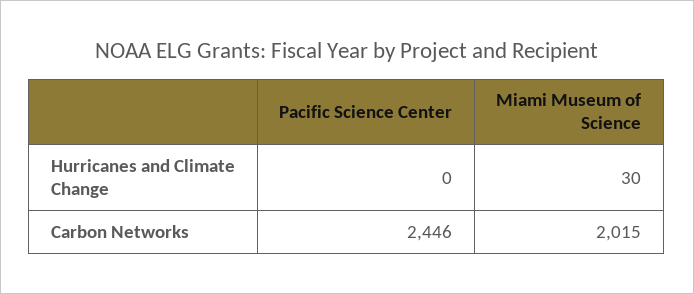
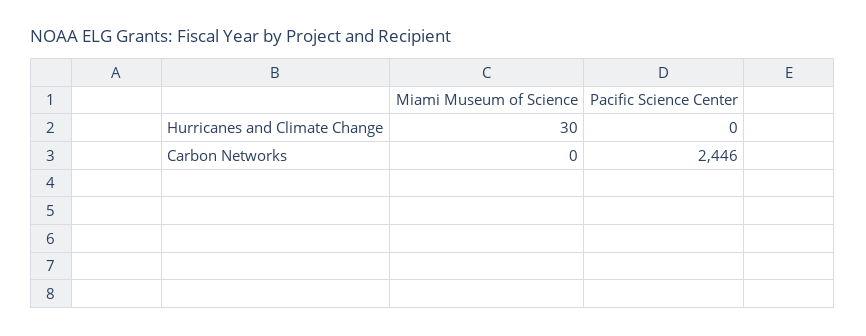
Miami Museum of Science, Carbon Networks: 2015 -> 0

